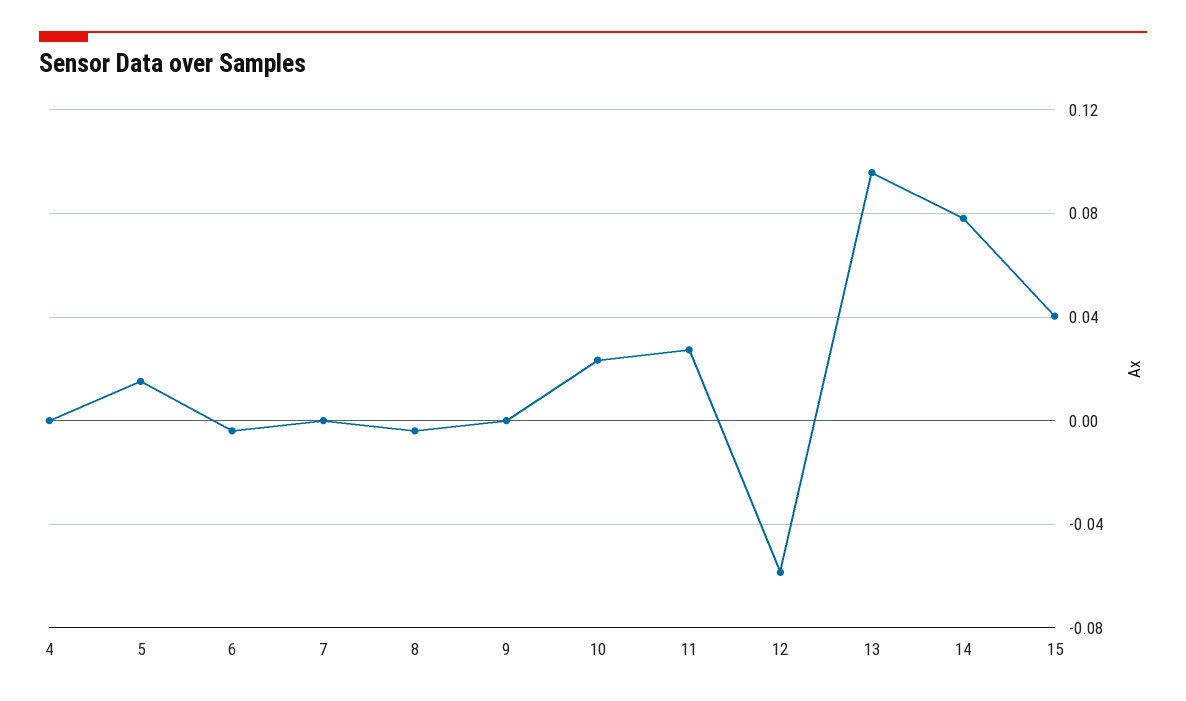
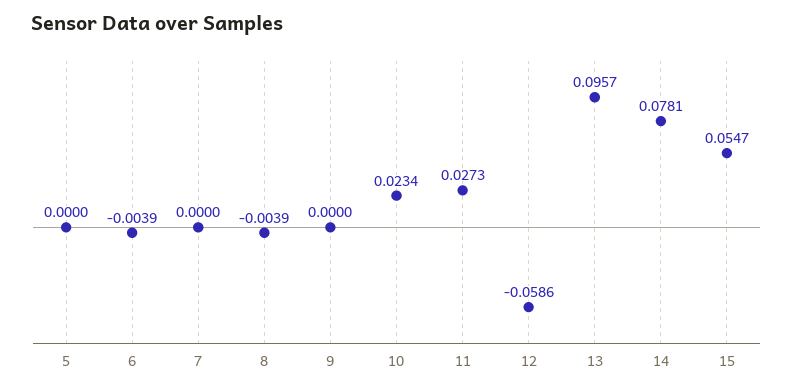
4: 0 -> none
5: 0.015 -> 0
15: 0.04 -> 0.0547

